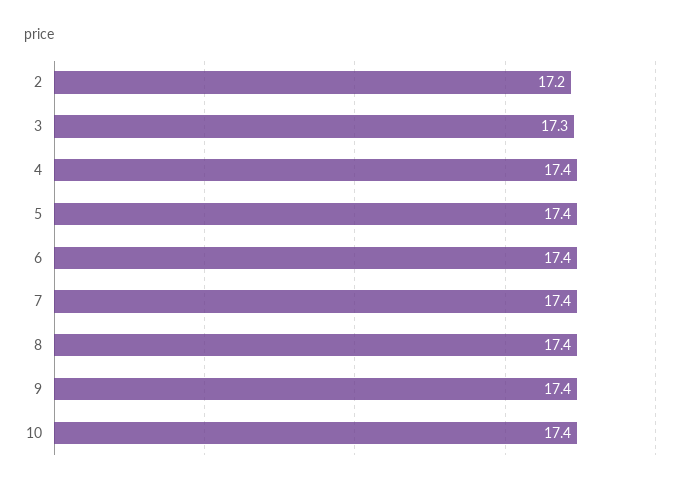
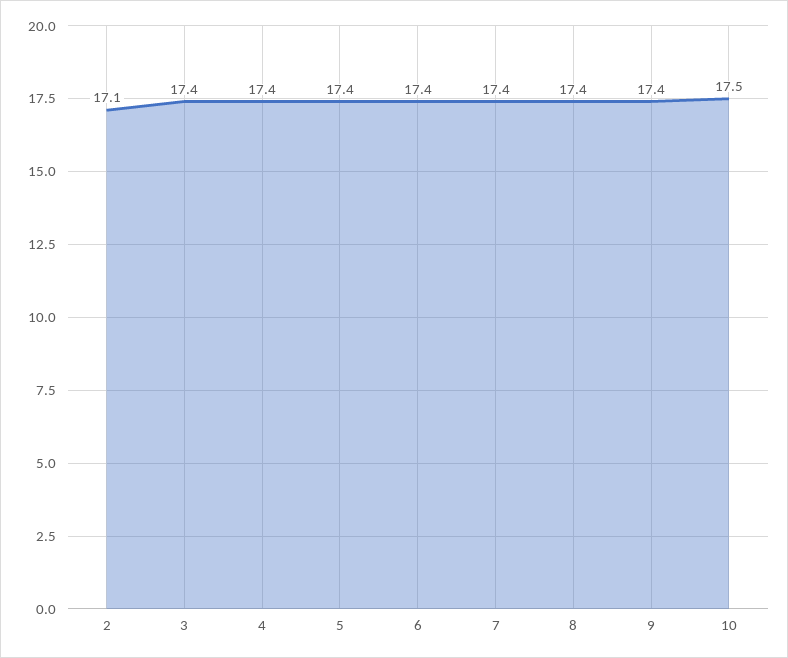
2: 17.2 -> 17.1
3: 17.3 -> 17.4
10: 17.4 -> 17.5

